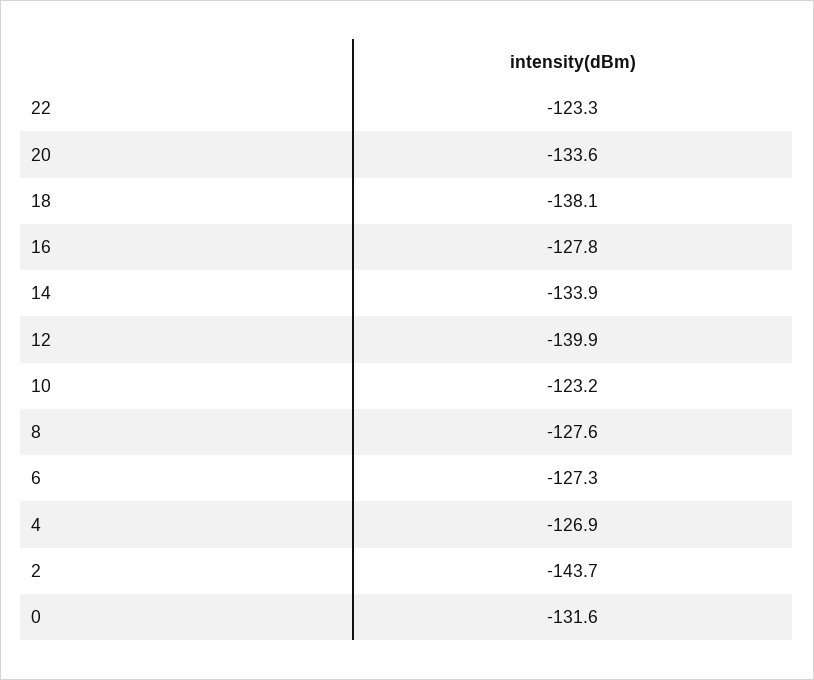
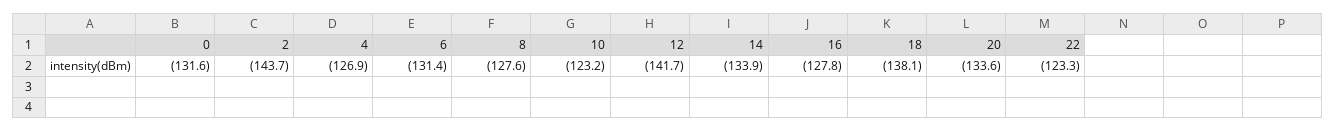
12: -139.9 -> -141.7
6: -127.3 -> -131.4

